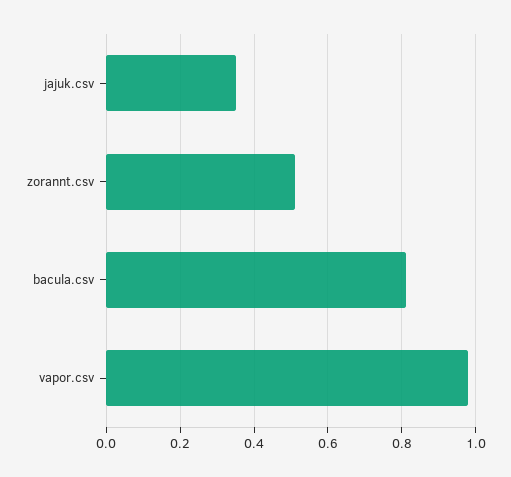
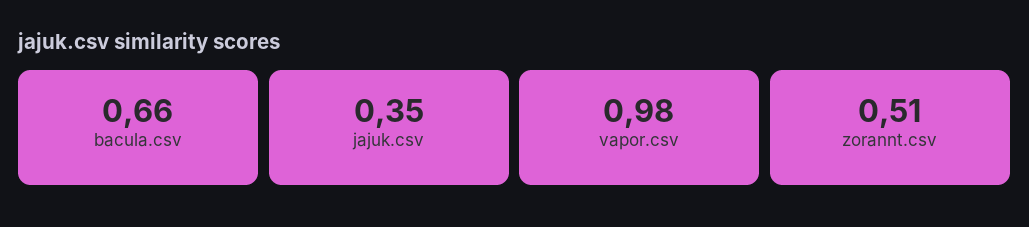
bacula.csv: 0.8 -> 0.66

